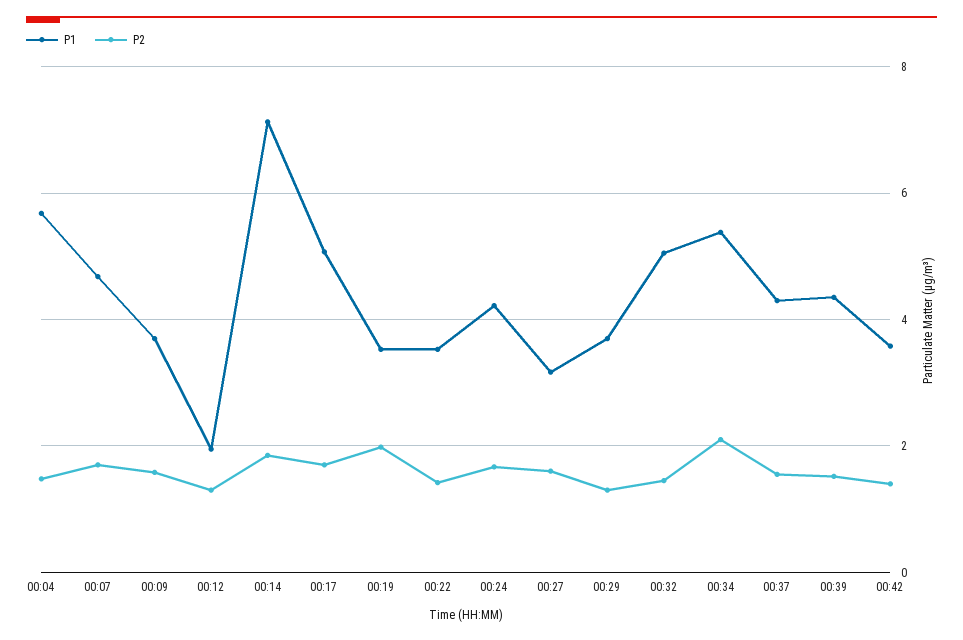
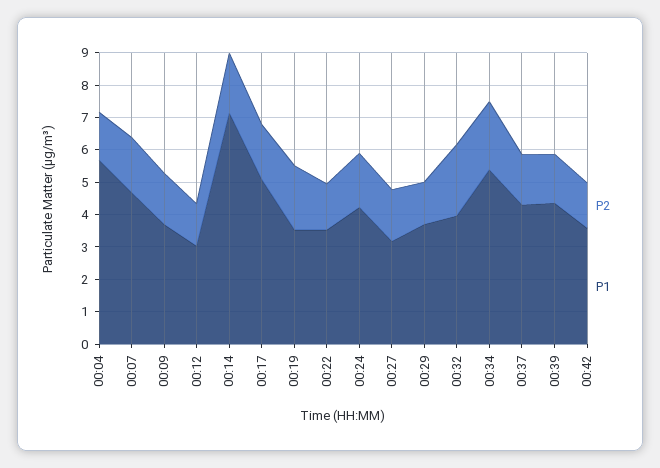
P1, 00:12: 2 -> 3
P1, 00:32: 5 -> 4
P2, 00:32: 1.4 -> 2.25

